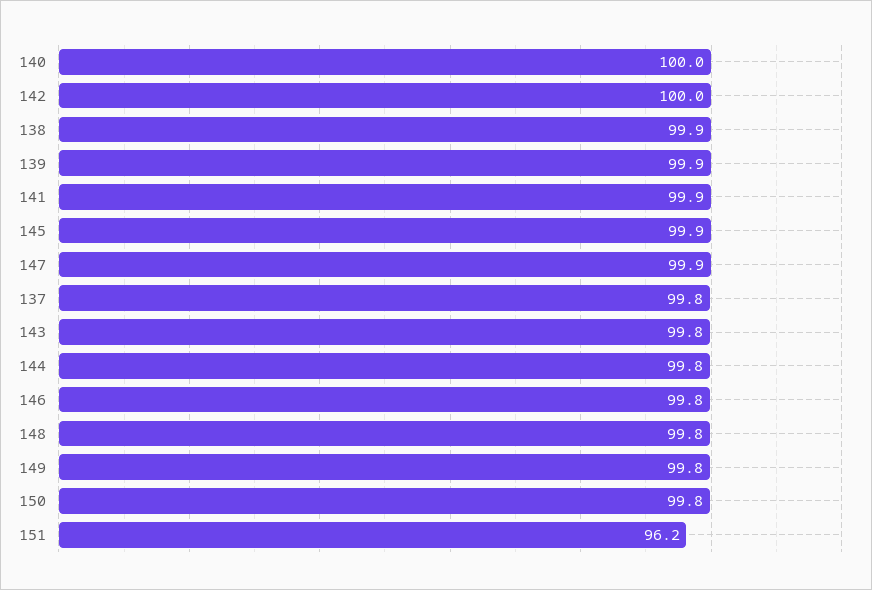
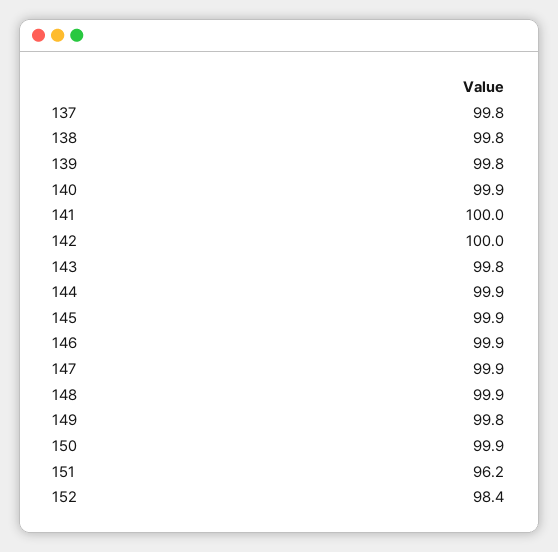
140: 100 -> 99.9
138: 99.9 -> 99.8
139: 99.9 -> 99.8
141: 99.9 -> 100
144: 99.8 -> 99.9
146: 99.8 -> 99.9
148: 99.8 -> 99.9
150: 99.8 -> 99.9
152: none -> 98.4

